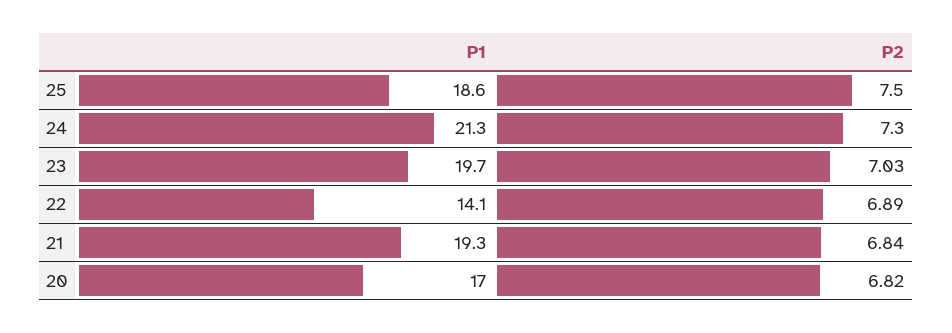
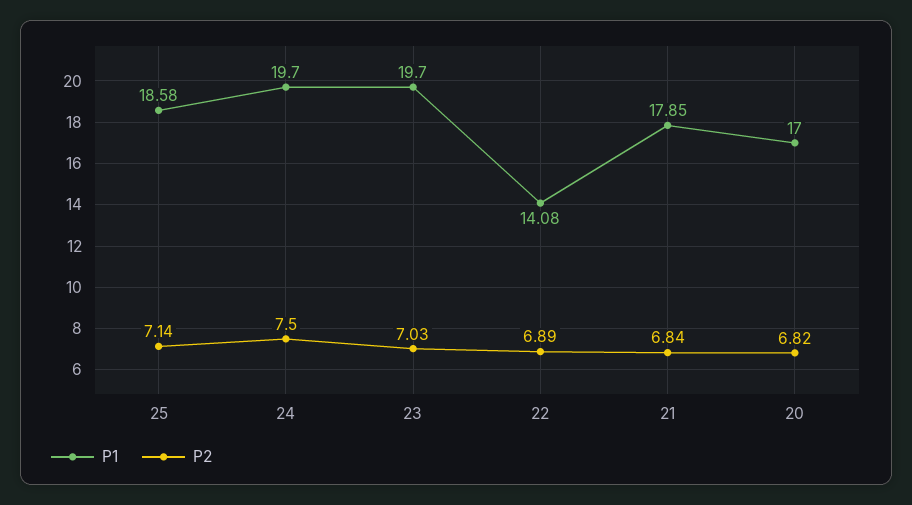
P2, 25: 7.5 -> 7.14
P1, 24: 21.3 -> 19.7
P2, 24: 7.3 -> 7.5
P1, 21: 19.3 -> 17.85

